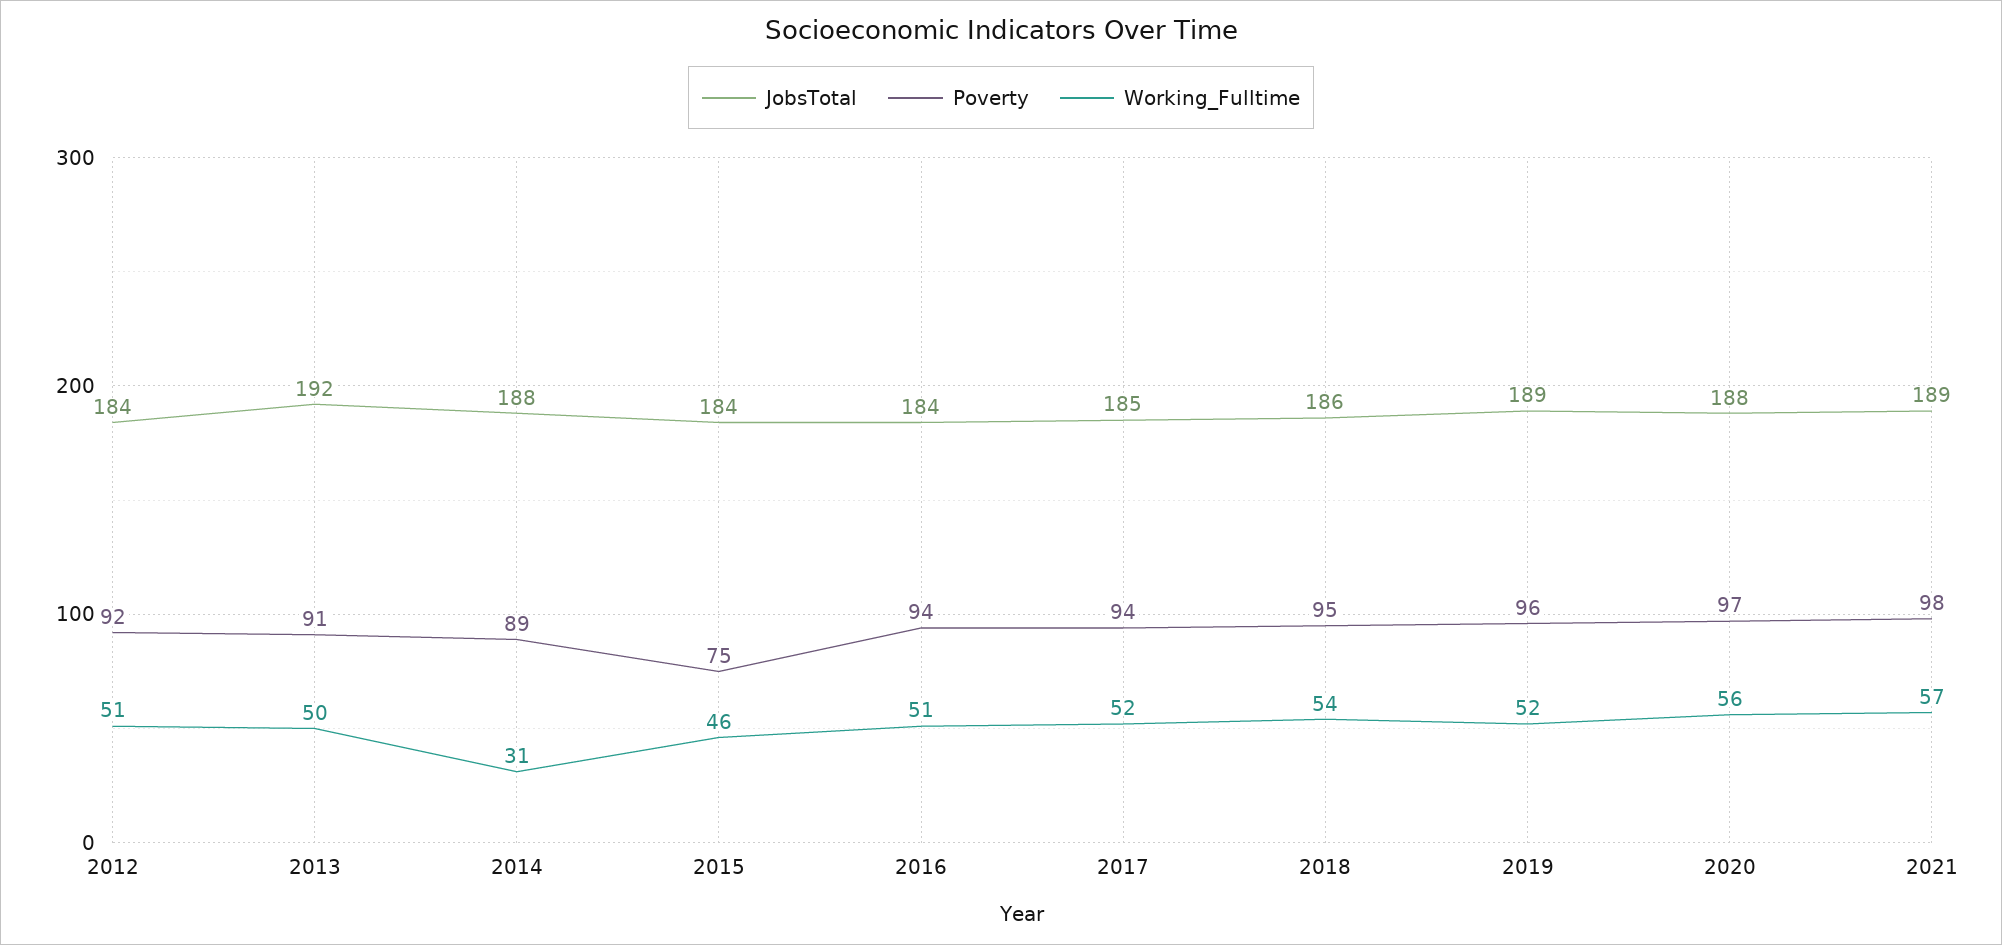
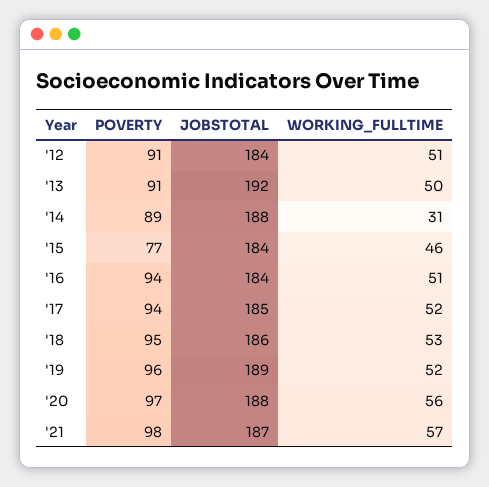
Poverty, 2012: 92 -> 91
Poverty, 2015: 75 -> 77
Working_Fulltime, 2018: 54 -> 53
JobsTotal, 2021: 189 -> 187

